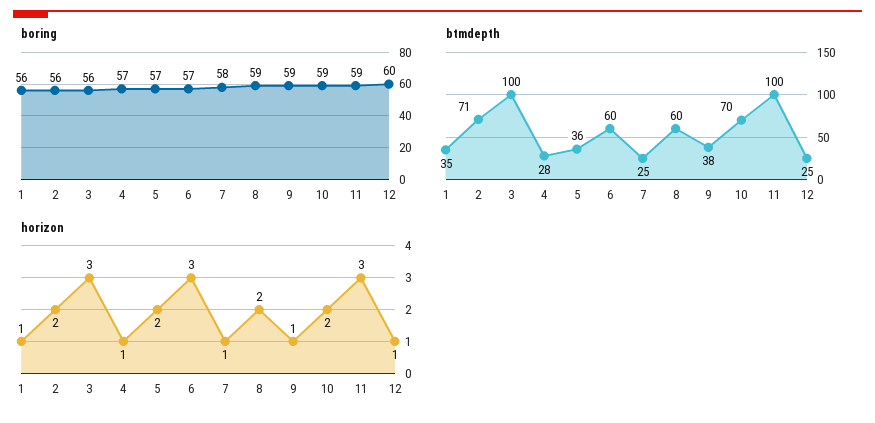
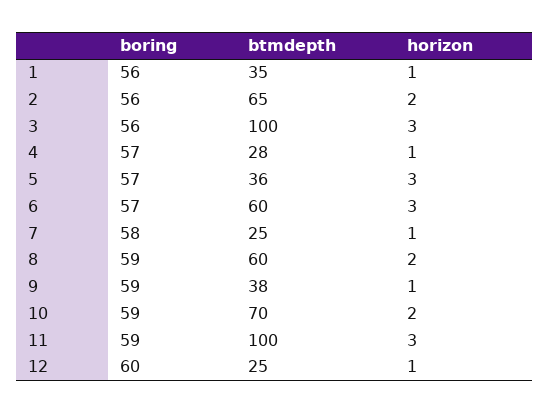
btmdepth, 2: 71 -> 65
horizon, 5: 2 -> 3

